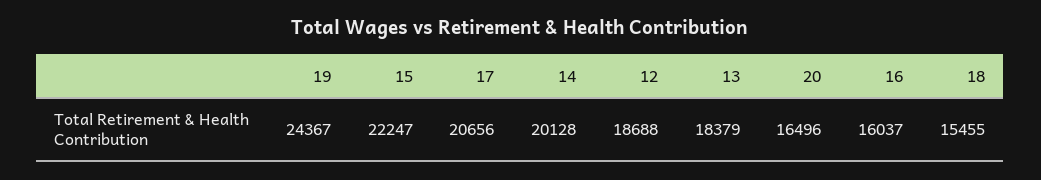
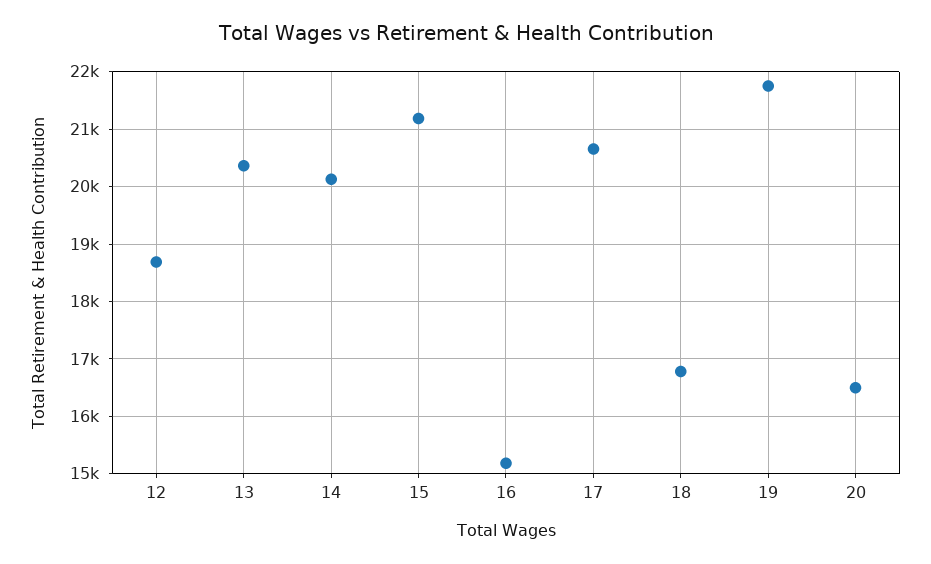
19: 24367 -> 21800
15: 22247 -> 21200
13: 18379 -> 20400
16: 16037 -> 15200
18: 15455 -> 16800

